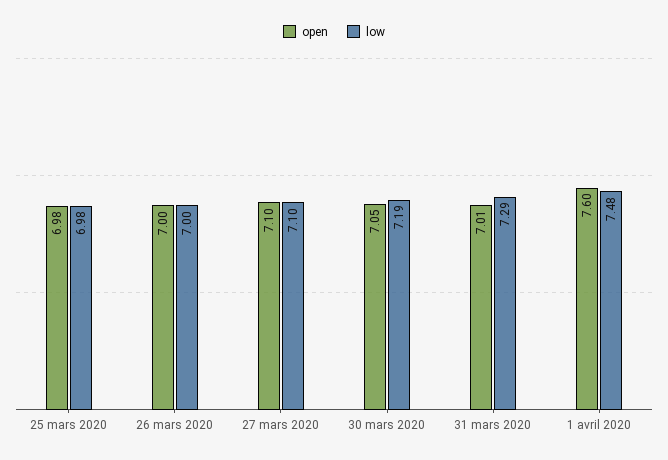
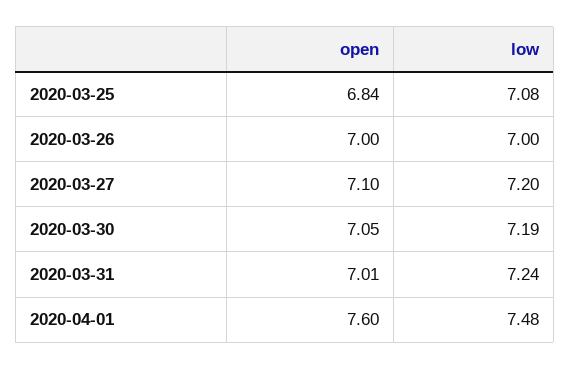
open, 25 mars 2020: 6.98 -> 6.84
low, 25 mars 2020: 6.98 -> 7.08
low, 27 mars 2020: 7.1 -> 7.2
low, 31 mars 2020: 7.29 -> 7.24

